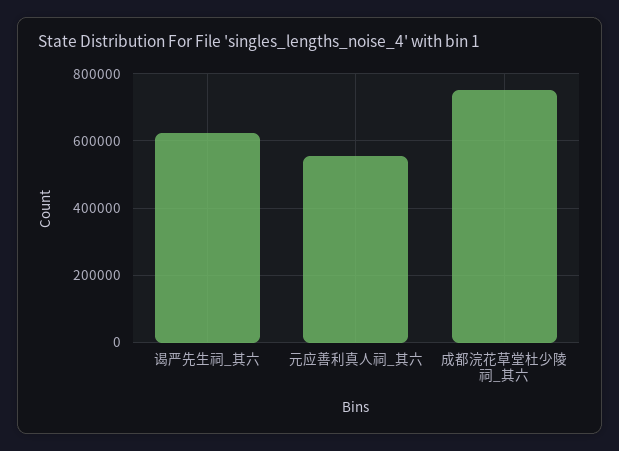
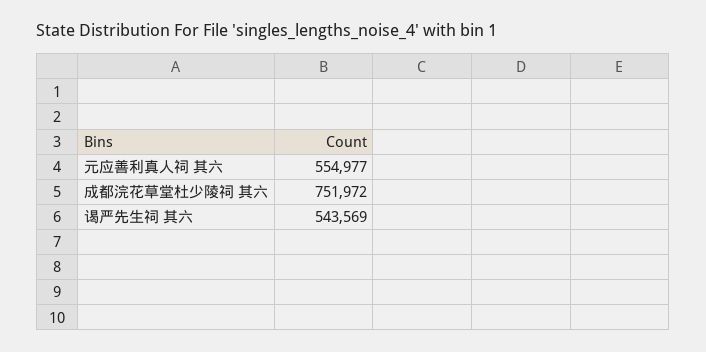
谒严先生祠_其六: 620000 -> 543569

